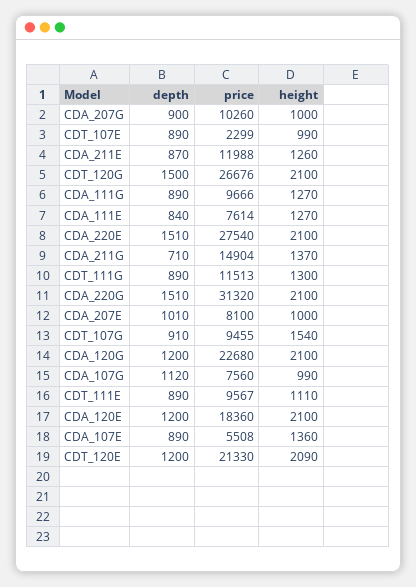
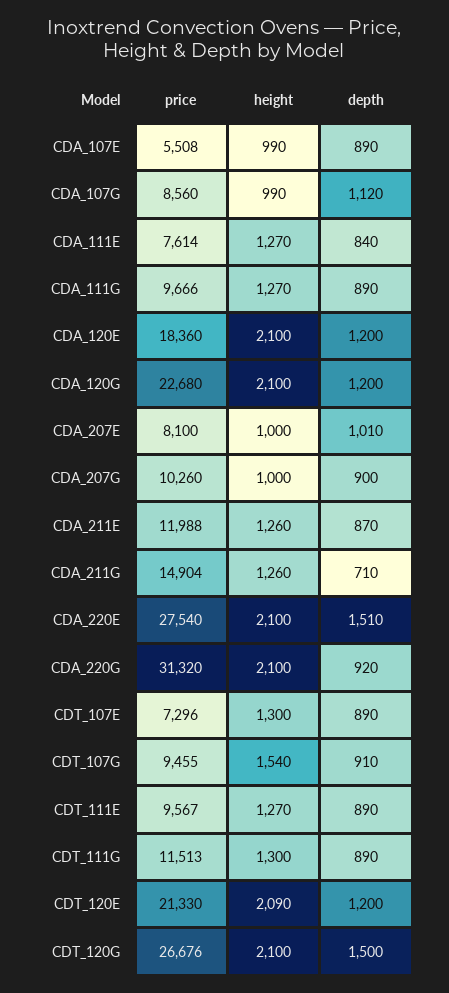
price, CDT_107E: 2299 -> 7296
height, CDT_107E: 990 -> 1300
height, CDA_211G: 1370 -> 1260
depth, CDA_220G: 1510 -> 920
price, CDA_107G: 7560 -> 8560
height, CDT_111E: 1110 -> 1270
height, CDA_107E: 1360 -> 990

